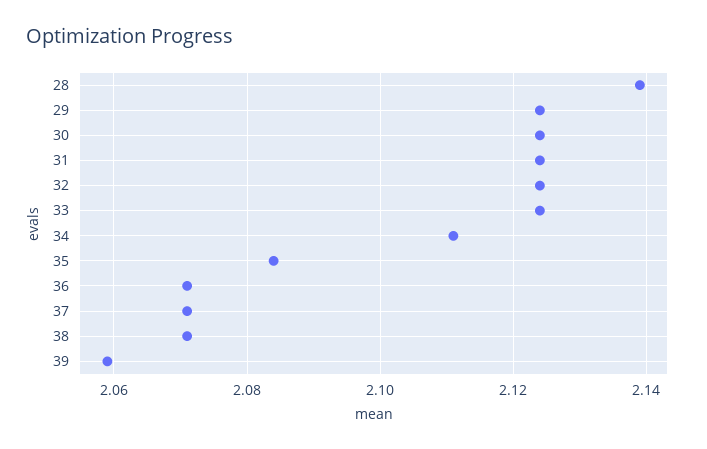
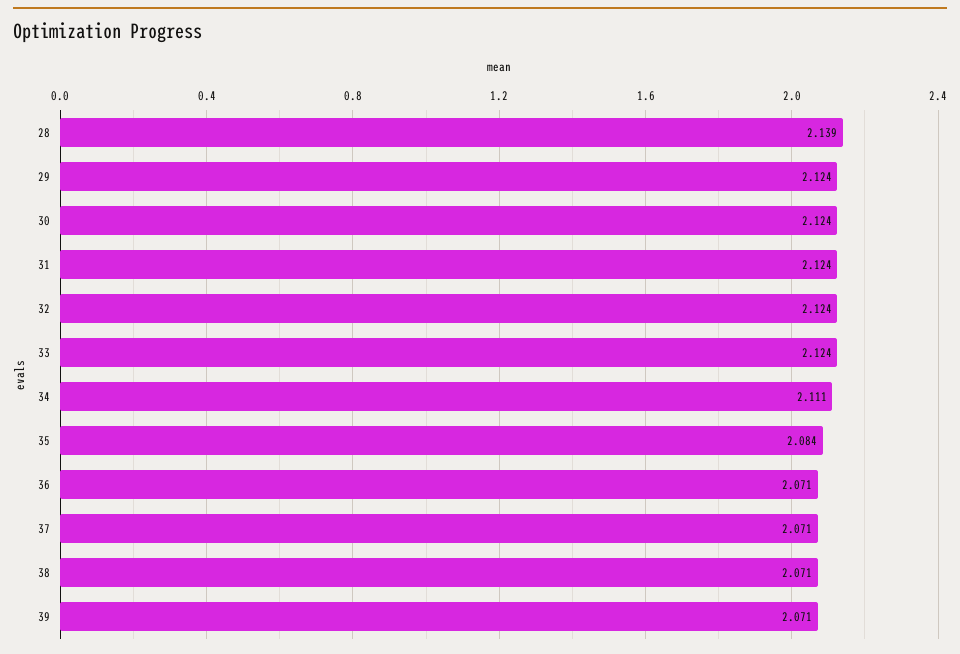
39: 2.06 -> 2.071

